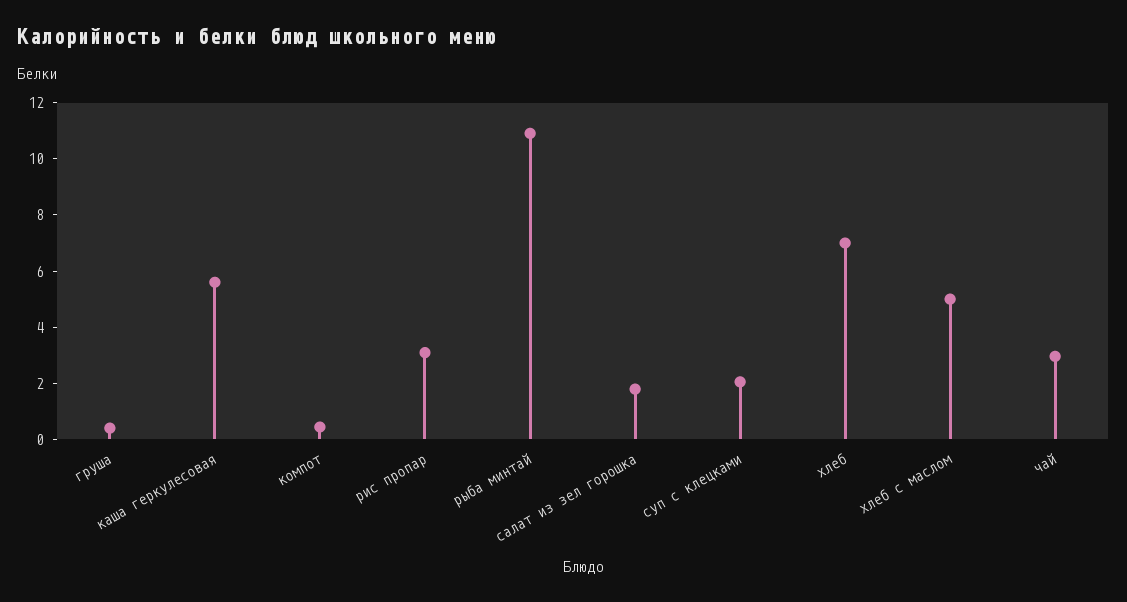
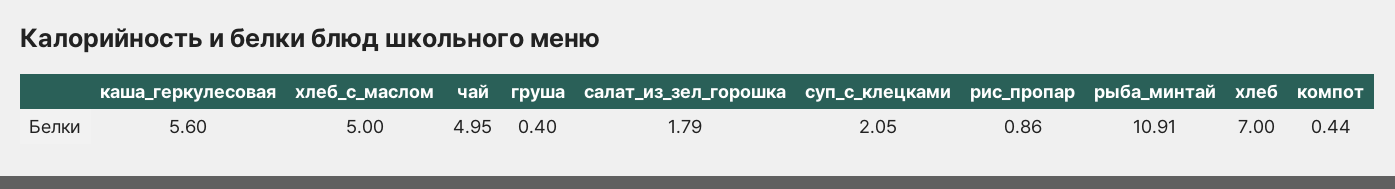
рис пропар: 3 -> 0.86
чай: 3 -> 4.95

